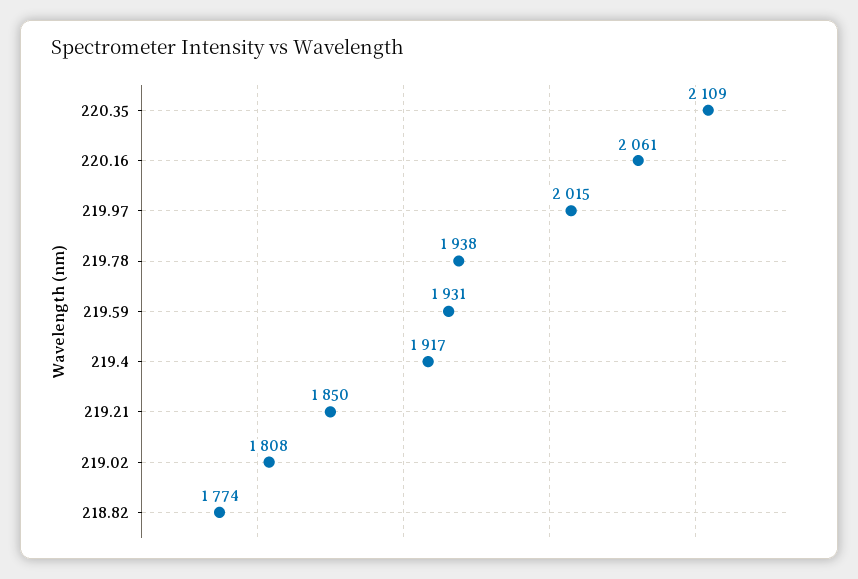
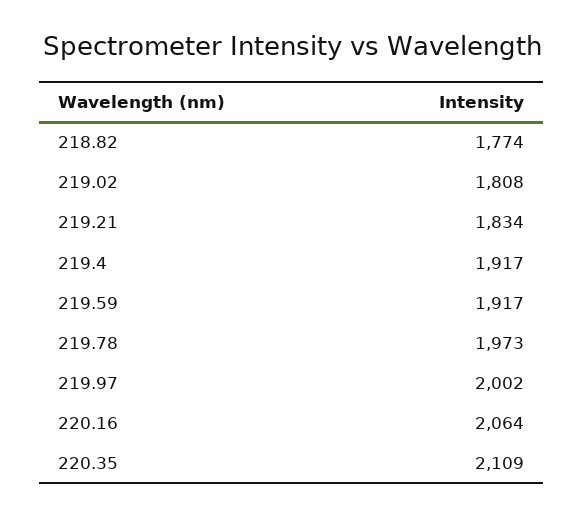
220.16: 2061 -> 2064
219.97: 2015 -> 2002
219.78: 1938 -> 1973
219.59: 1931 -> 1917
219.21: 1850 -> 1834

